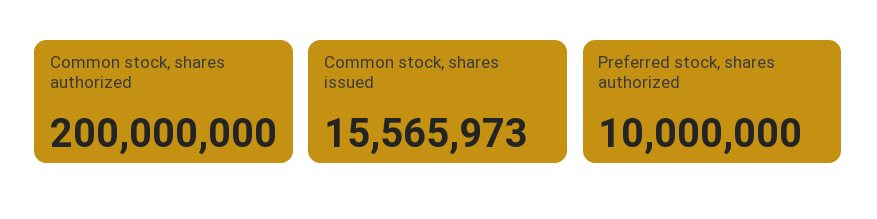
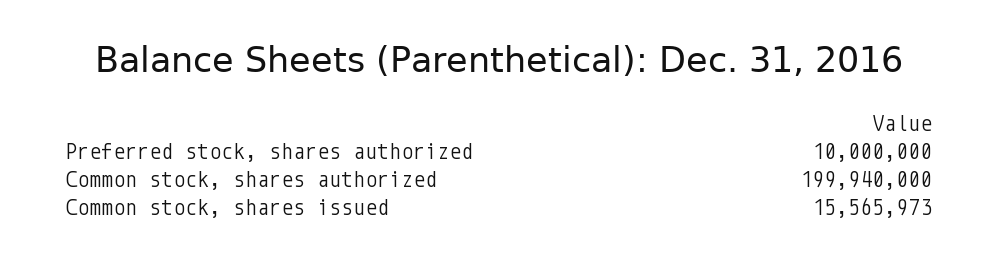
Common stock, shares authorized: 200000000 -> 199940000

